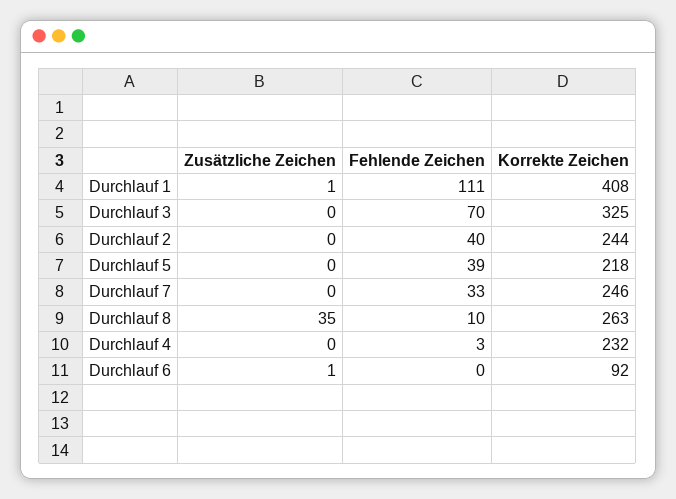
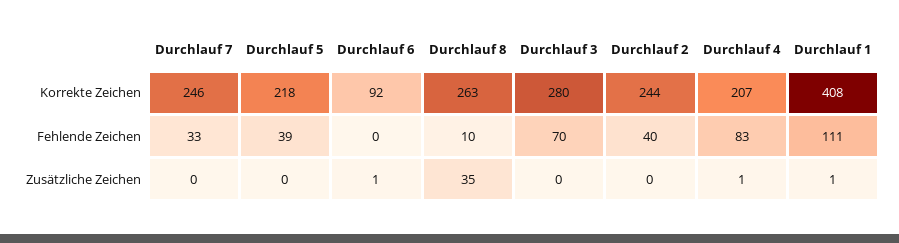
Korrekte Zeichen, Durchlauf 3: 325 -> 280
Zusätzliche Zeichen, Durchlauf 4: 0 -> 1
Fehlende Zeichen, Durchlauf 4: 3 -> 83
Korrekte Zeichen, Durchlauf 4: 232 -> 207

